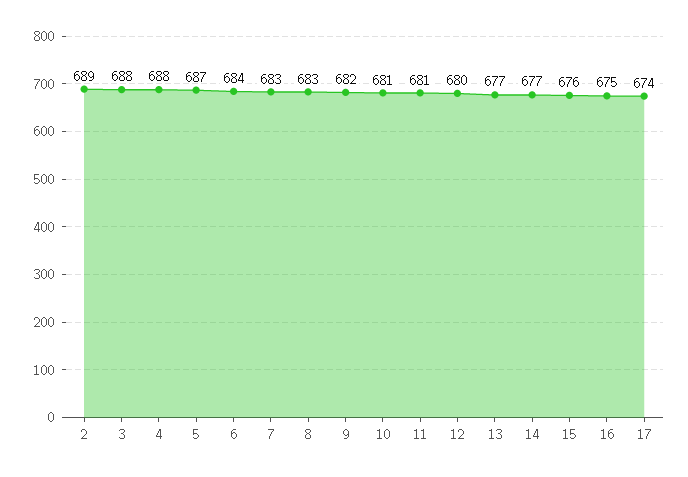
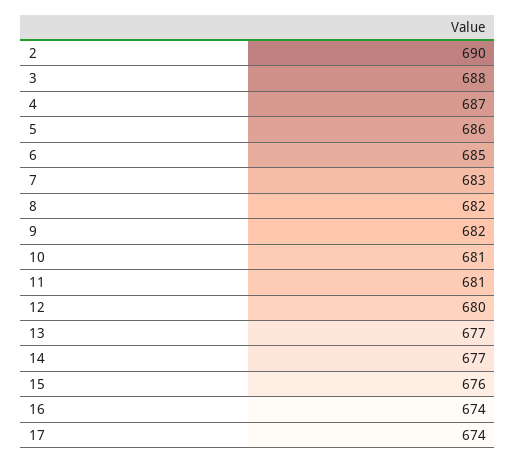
2: 689 -> 690
4: 688 -> 687
5: 687 -> 686
6: 684 -> 685
8: 683 -> 682
16: 675 -> 674

